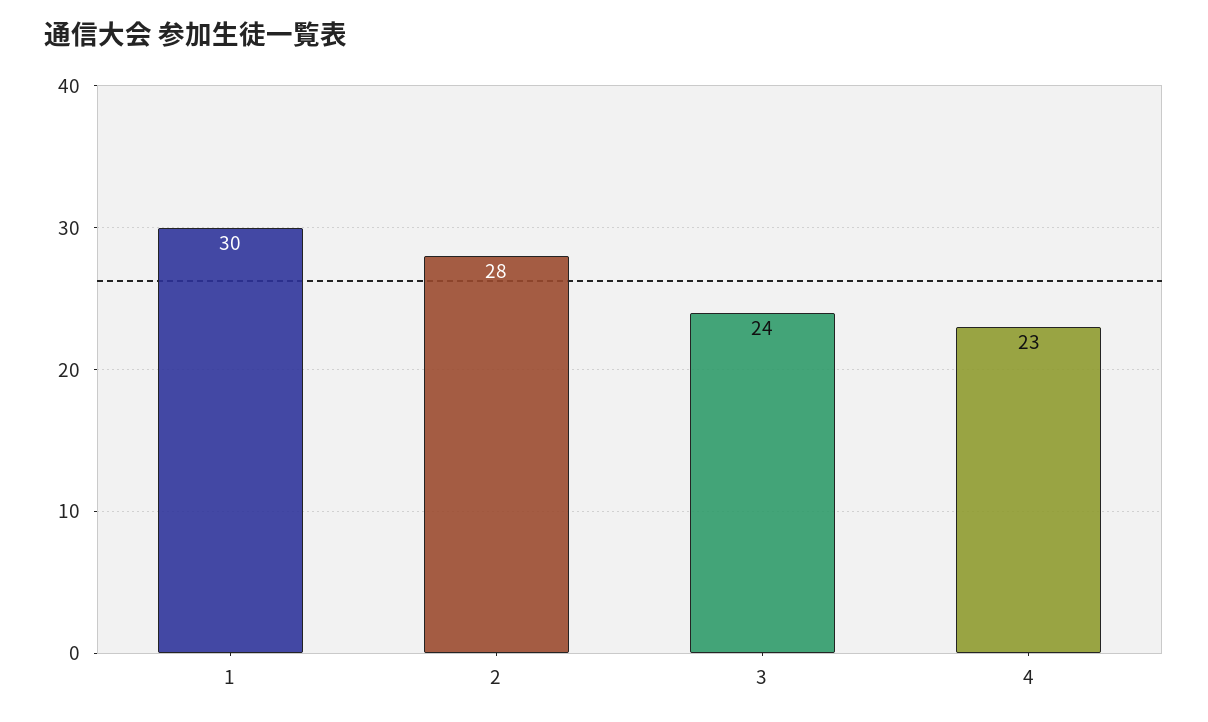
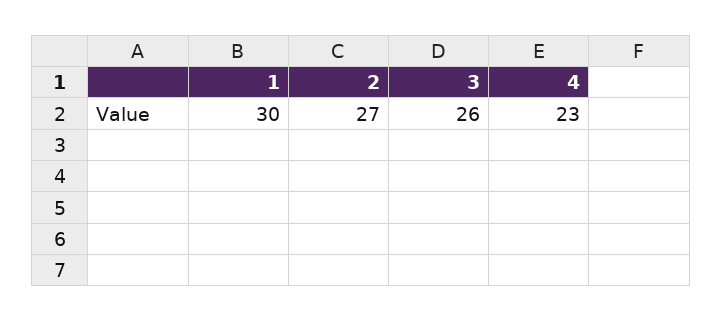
2: 28 -> 27
3: 24 -> 26

